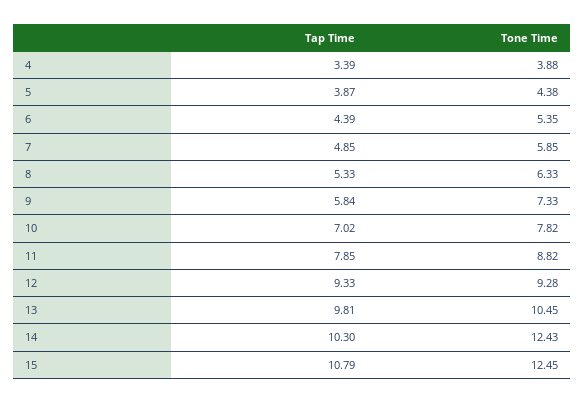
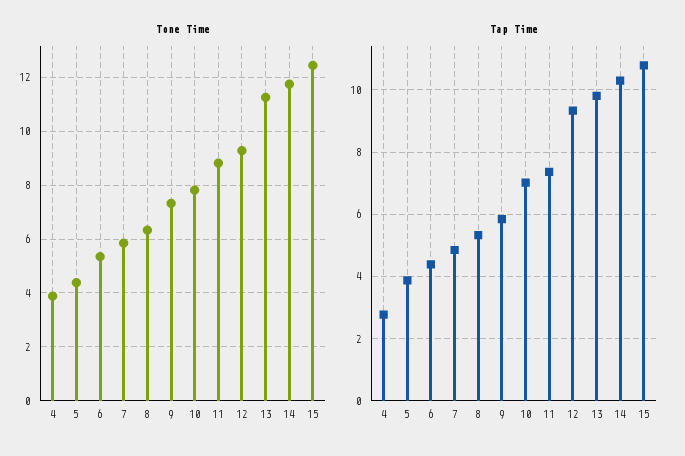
Tap Time, 4: 3.39 -> 2.8
Tap Time, 11: 7.85 -> 7.4
Tone Time, 13: 10.45 -> 11.25
Tone Time, 14: 12.43 -> 11.75

